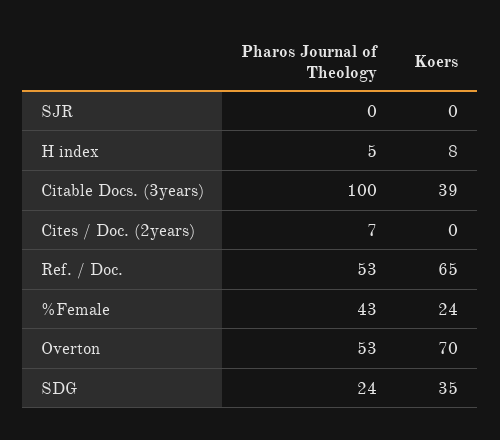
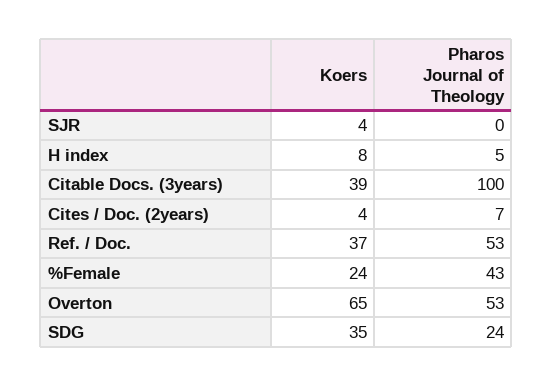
Koers, SJR: 0 -> 4
Koers, Cites / Doc. (2years): 0 -> 4
Koers, Ref. / Doc.: 65 -> 37
Koers, Overton: 70 -> 65

